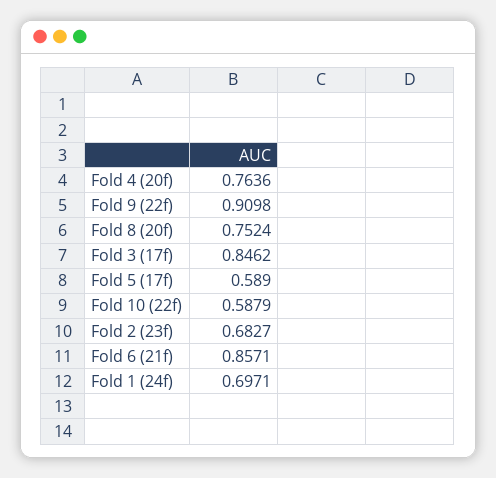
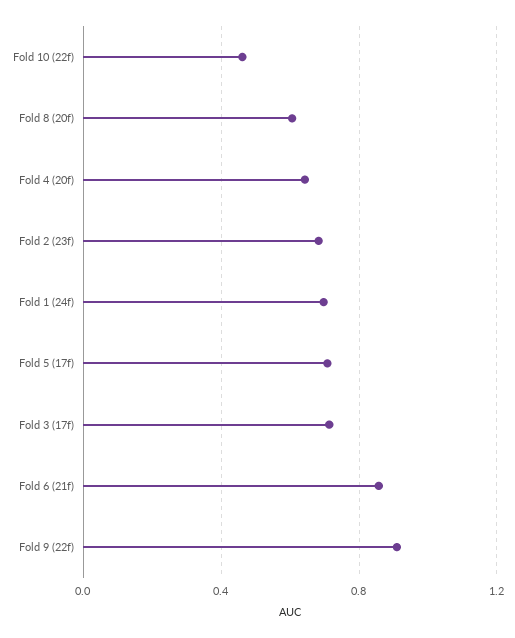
Fold 4 (20f): 0.7636 -> 0.65
Fold 8 (20f): 0.7524 -> 0.6
Fold 3 (17f): 0.8462 -> 0.7
Fold 5 (17f): 0.589 -> 0.7
Fold 10 (22f): 0.5879 -> 0.45

